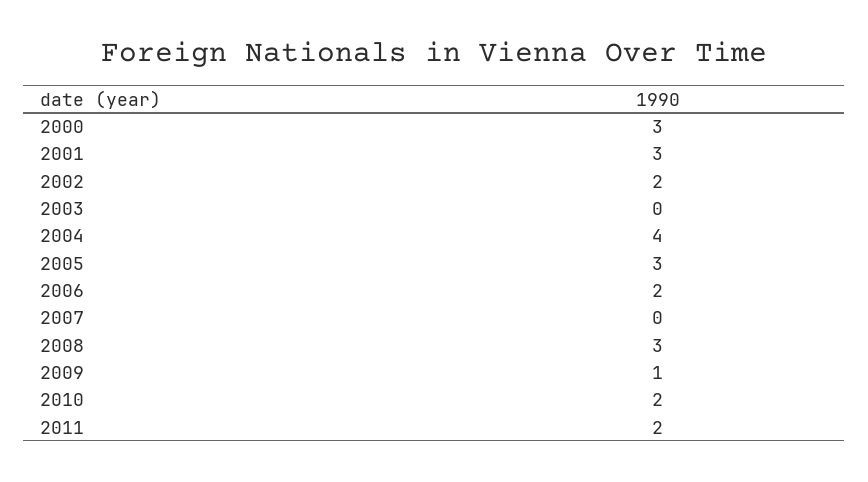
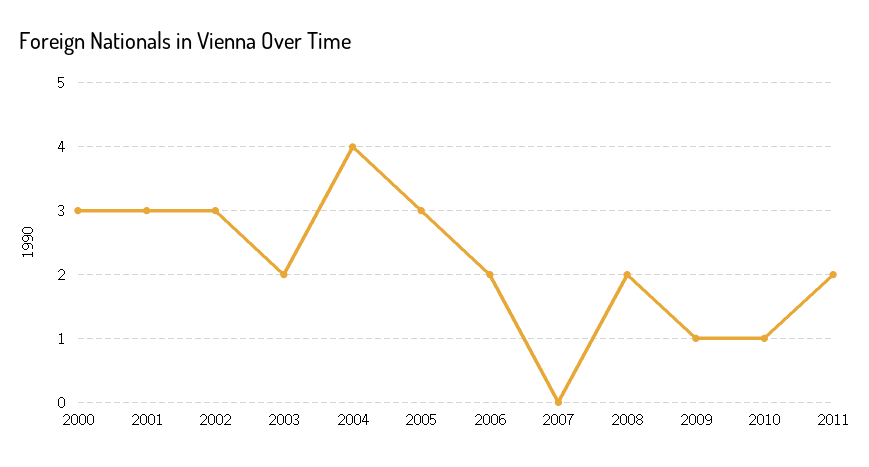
2002: 2 -> 3
2003: 0 -> 2
2008: 3 -> 2
2010: 2 -> 1

